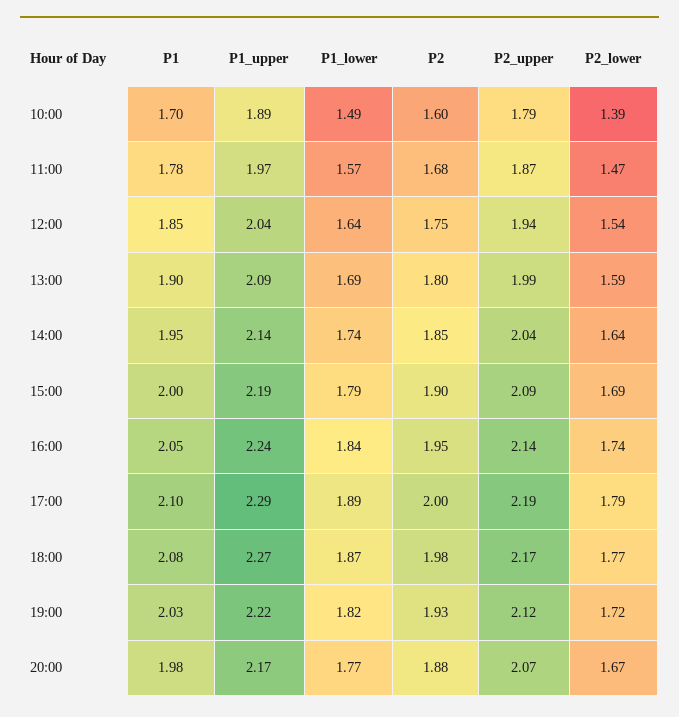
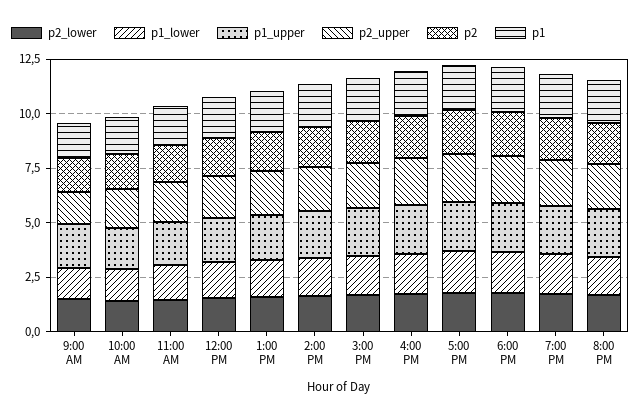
P2_lower, 9:00 AM: none -> 1.5
P1_lower, 9:00 AM: none -> 1.5
P1_upper, 9:00 AM: none -> 2
P2_upper, 9:00 AM: none -> 1.5
P2, 9:00 AM: none -> 1.5
P1, 9:00 AM: none -> 1.5

